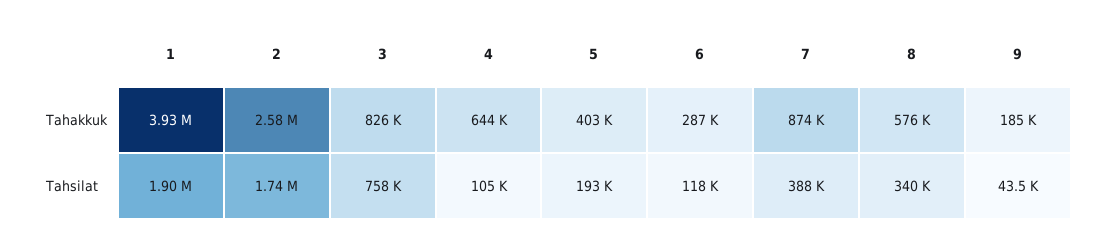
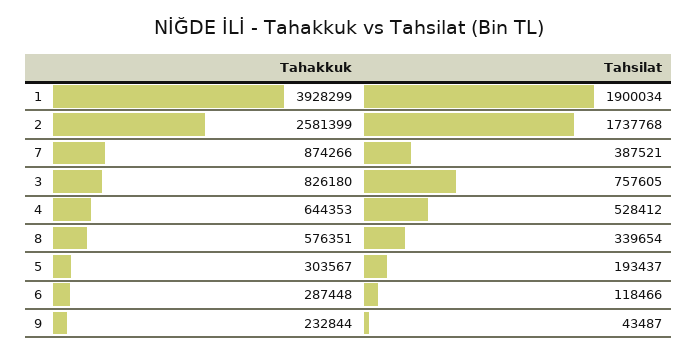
5, Tahakkuk: 403000 -> 303567
9, Tahakkuk: 185000 -> 232844
4, Tahsilat: 105000 -> 528412

